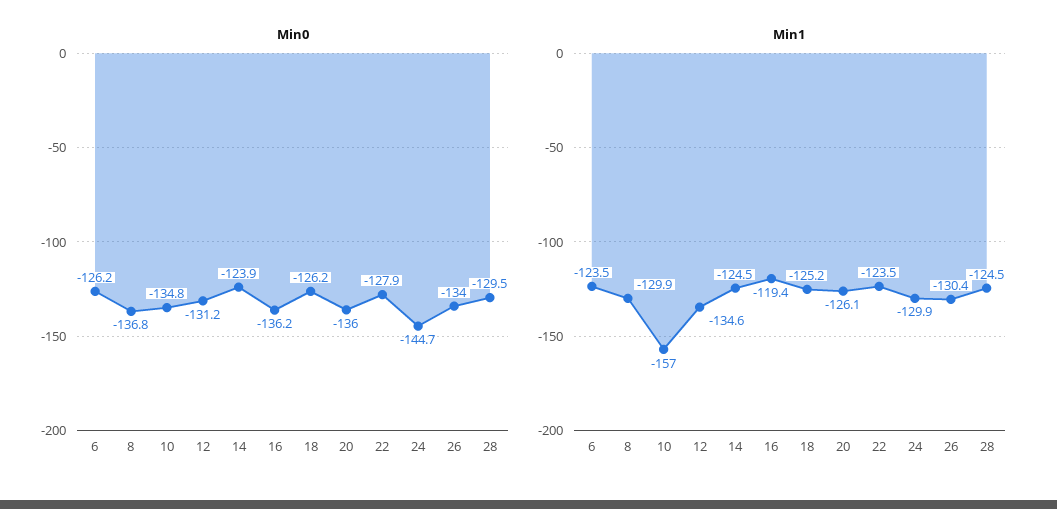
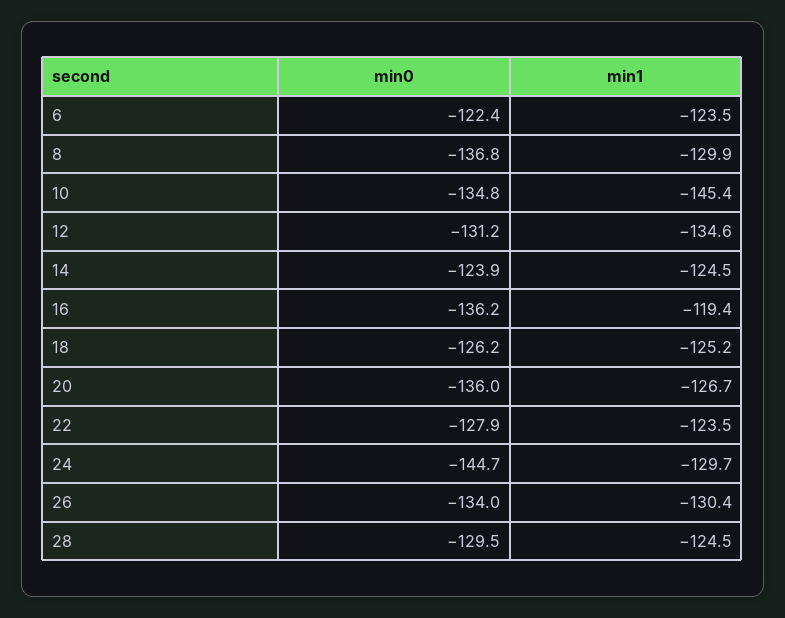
Min0, 6: -126.2 -> -122.4
Min1, 10: -157 -> -145.4
Min1, 20: -126.1 -> -126.7
Min1, 24: -129.9 -> -129.7

